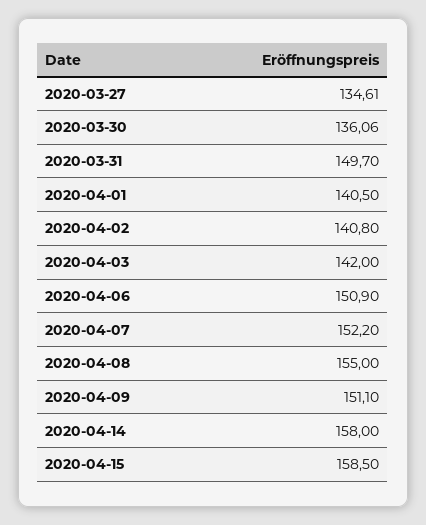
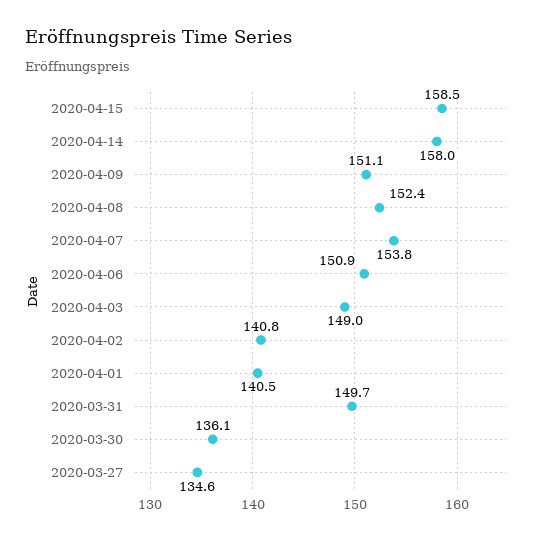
2020-04-03: 142 -> 149
2020-04-07: 152.2 -> 153.8
2020-04-08: 155 -> 152.4

